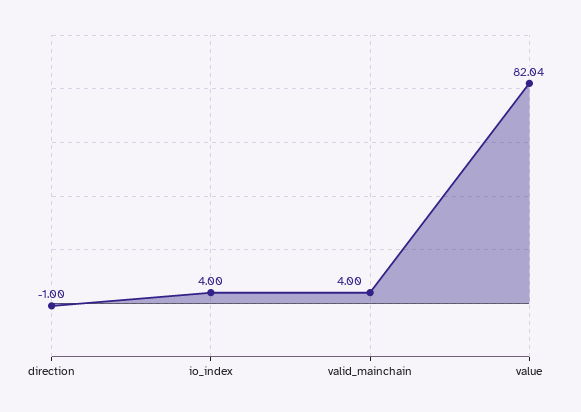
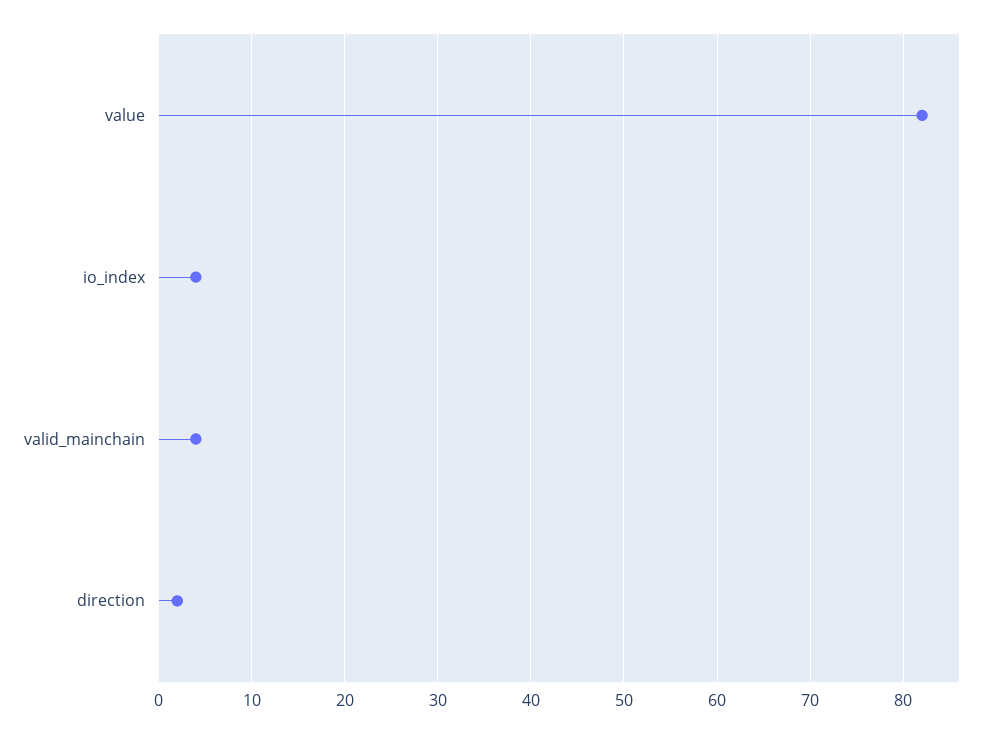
direction: -1 -> 2

